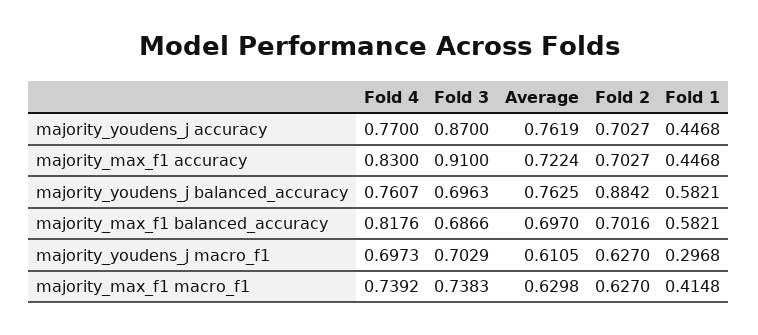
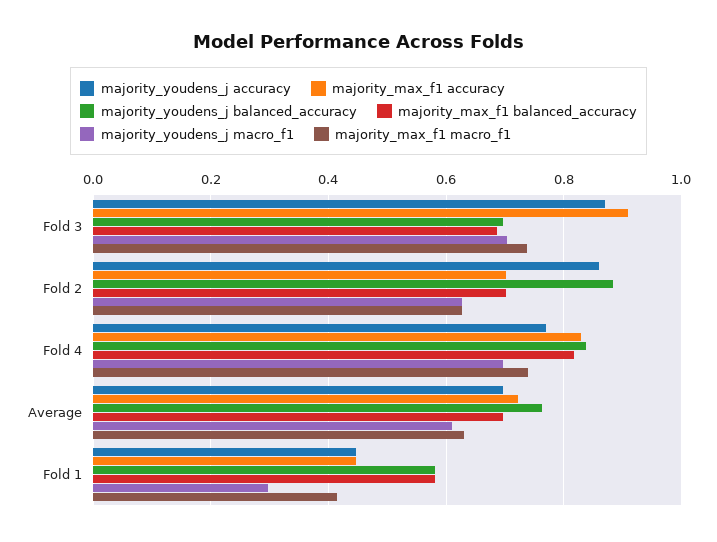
majority_youdens_j accuracy, Average: 0.7619 -> 0.7
majority_youdens_j accuracy, Fold 2: 0.7027 -> 0.86
majority_youdens_j balanced_accuracy, Fold 4: 0.7607 -> 0.84

